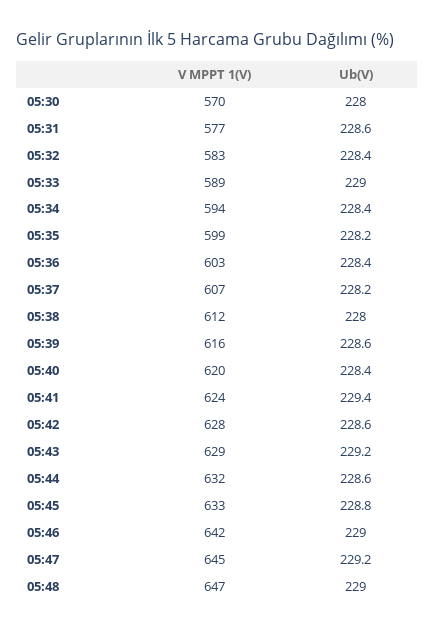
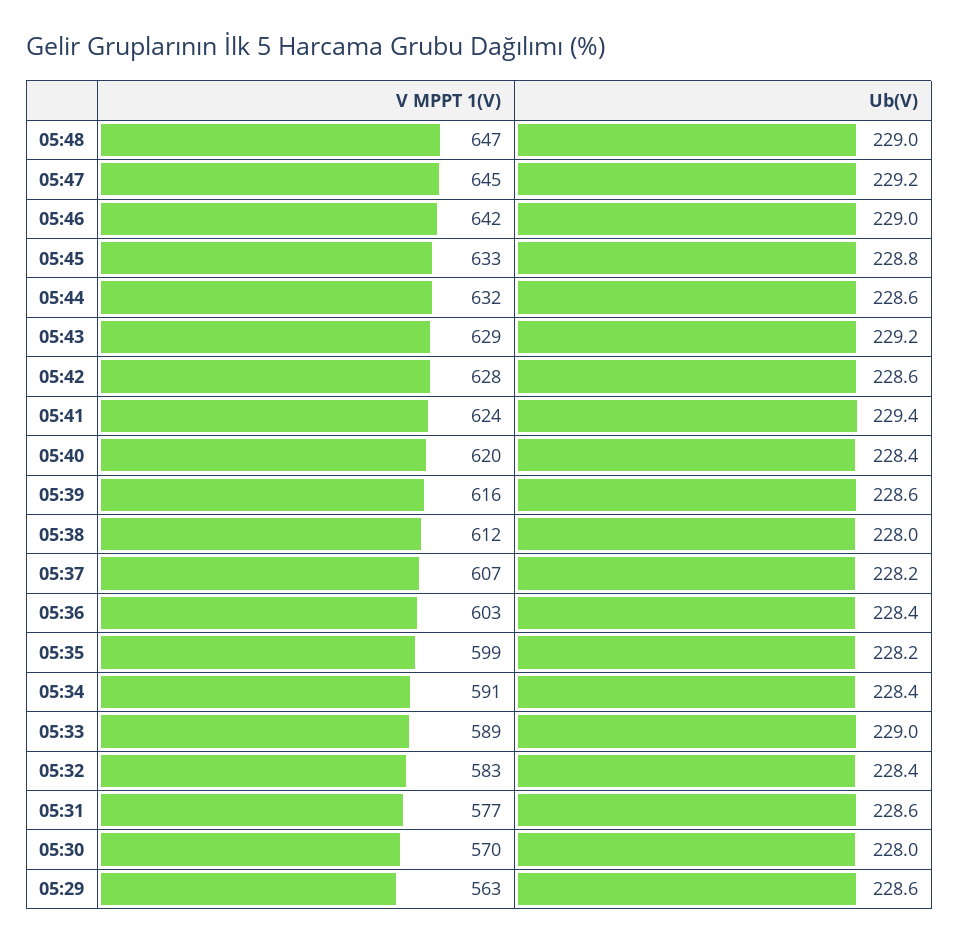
V MPPT 1(V), 05:34: 594 -> 591
V MPPT 1(V), 05:29: none -> 563
Ub(V), 05:29: none -> 228.6

